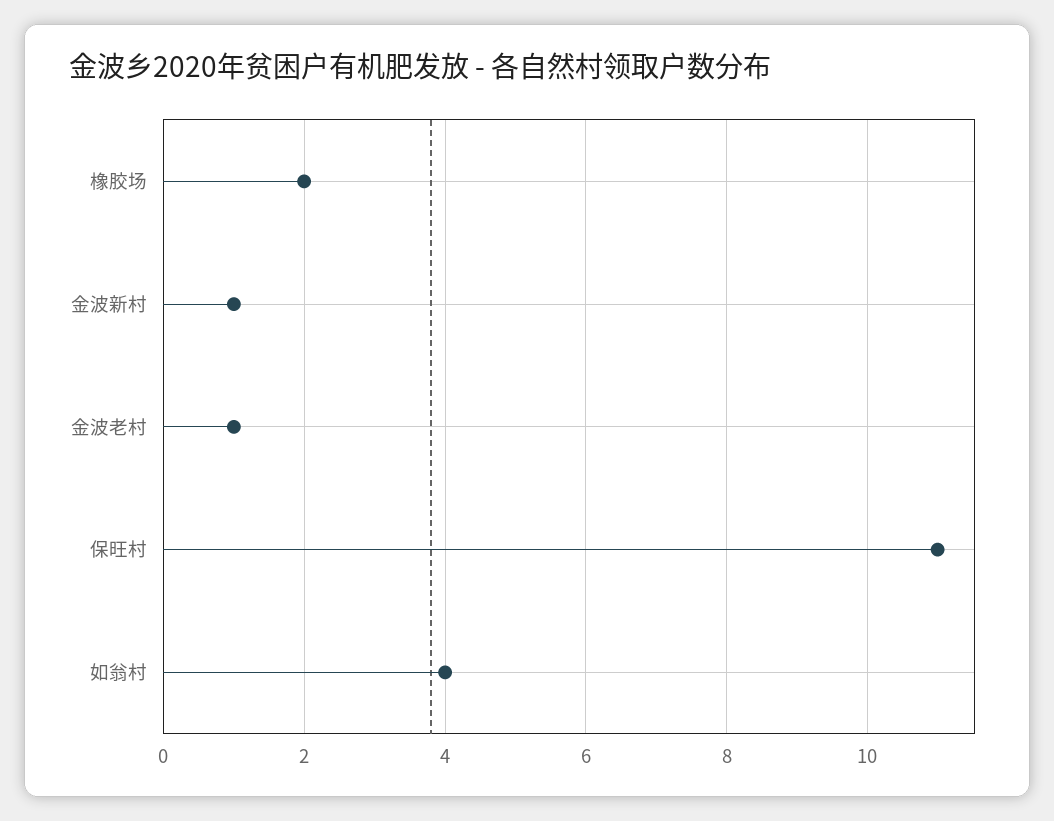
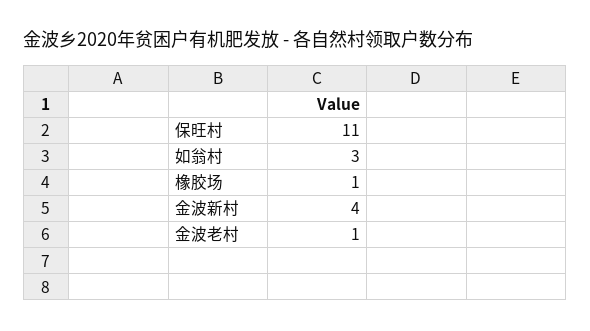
橡胶场: 2 -> 1
金波新村: 1 -> 4
如翁村: 4 -> 3

